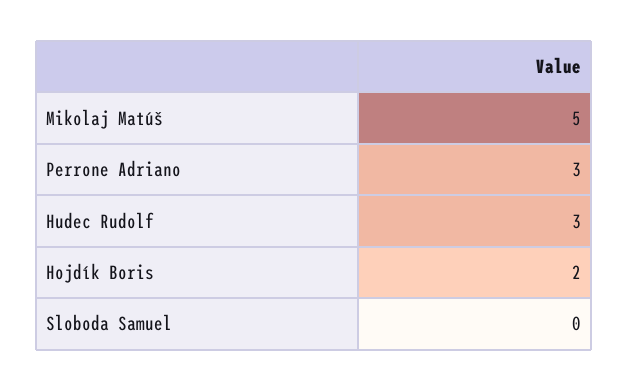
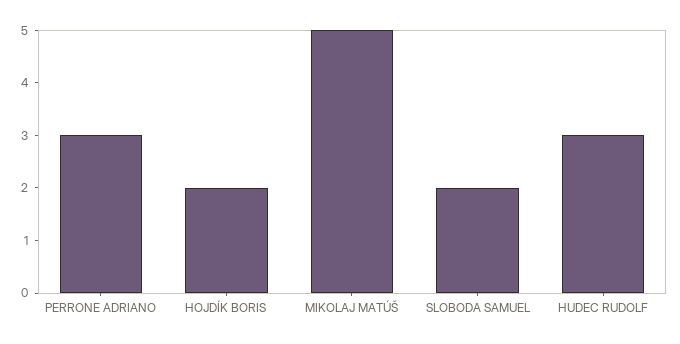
Sloboda Samuel: 0 -> 2

